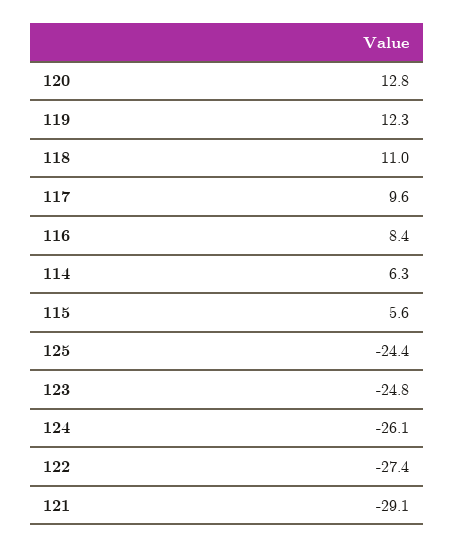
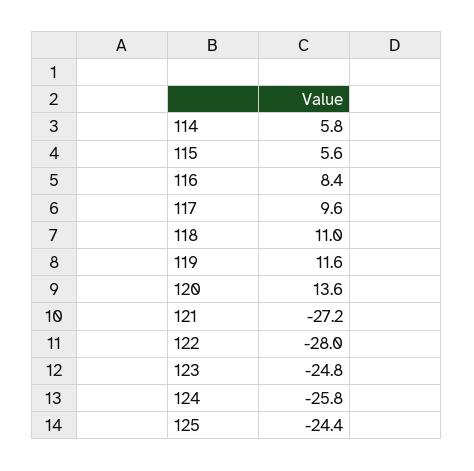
120: 12.8 -> 13.6
119: 12.3 -> 11.6
114: 6.3 -> 5.8
124: -26.1 -> -25.8
122: -27.4 -> -28
121: -29.1 -> -27.2

